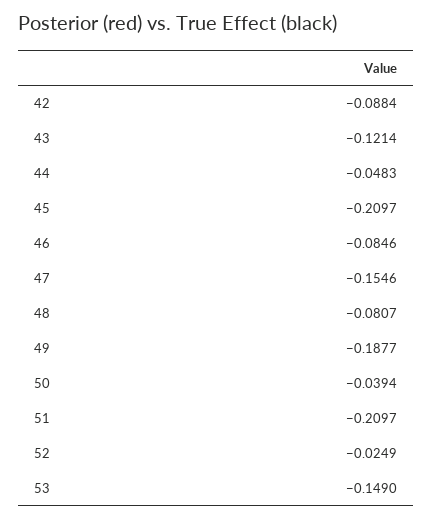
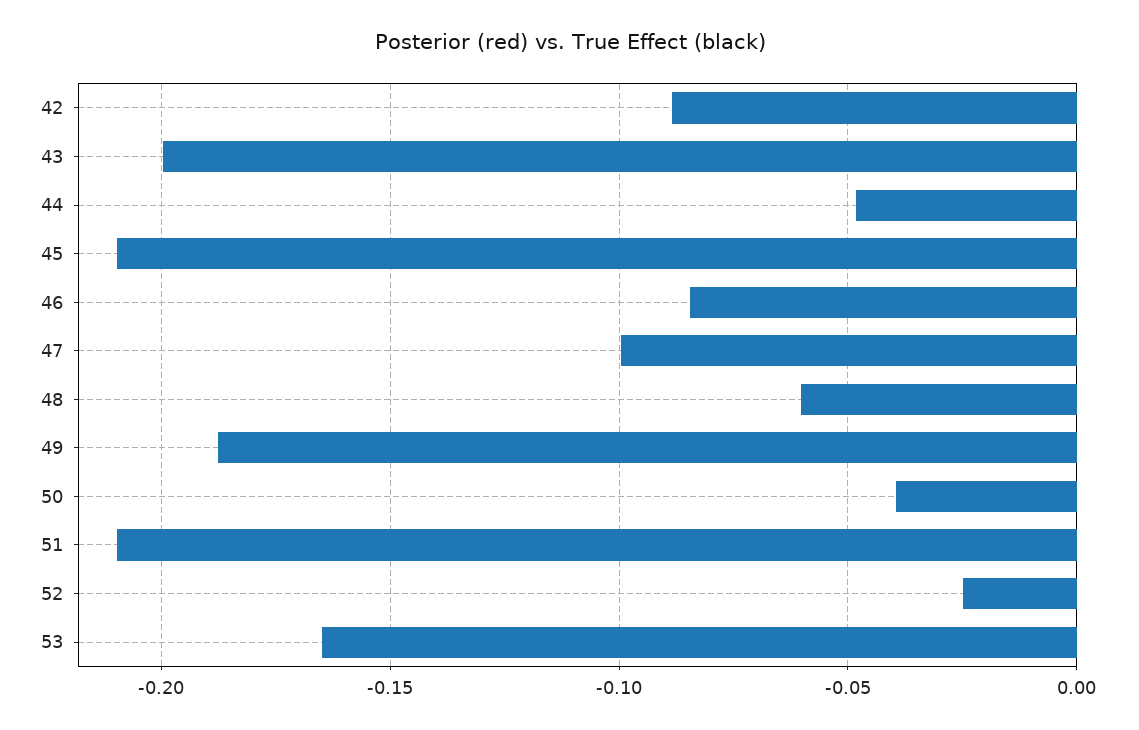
43: -0.1214 -> -0.2
47: -0.1546 -> -0.1
48: -0.0807 -> -0.06
53: -0.149 -> -0.165

